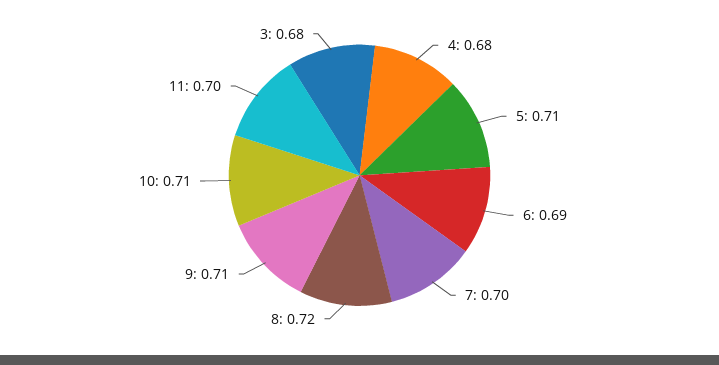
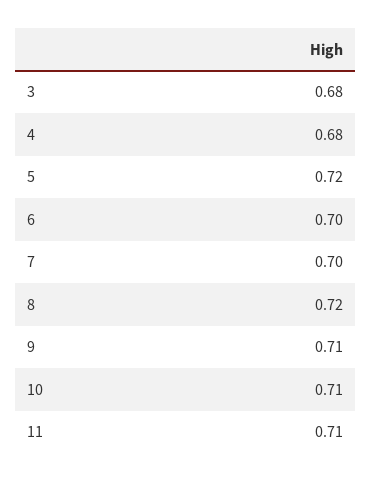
5: 0.71 -> 0.72
6: 0.69 -> 0.7
11: 0.7 -> 0.71

